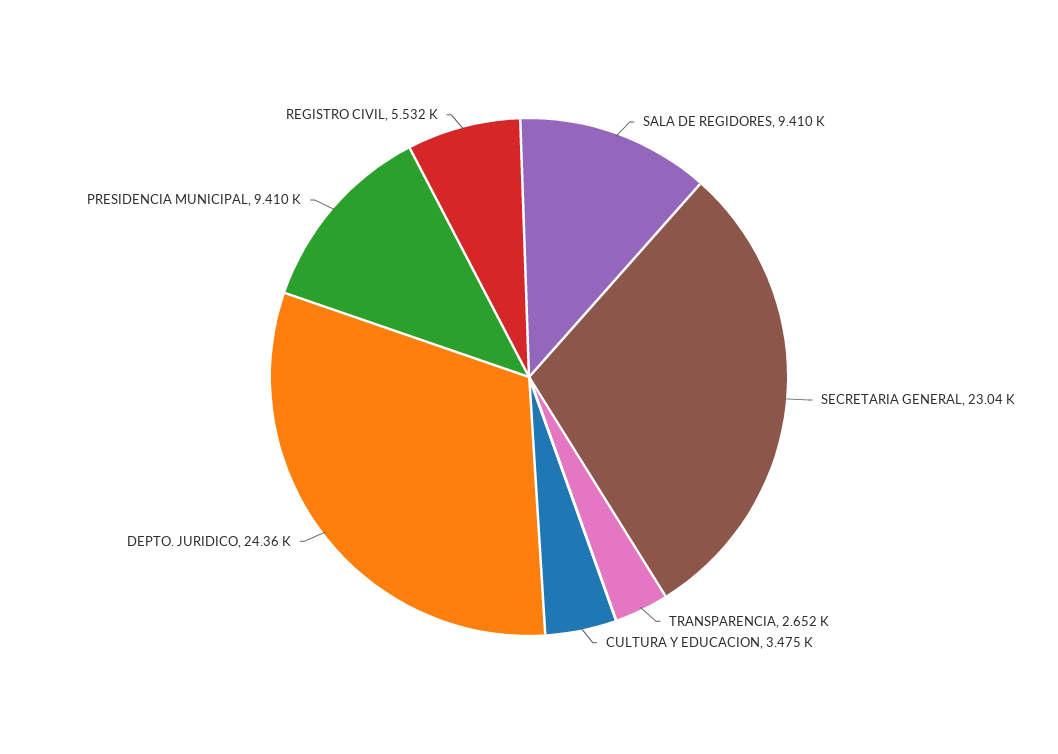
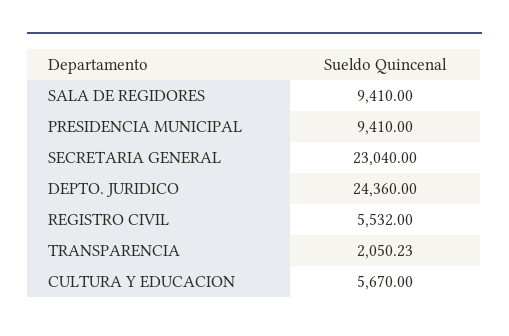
TRANSPARENCIA: 2652 -> 2050.23
CULTURA Y EDUCACION: 3475 -> 5670

